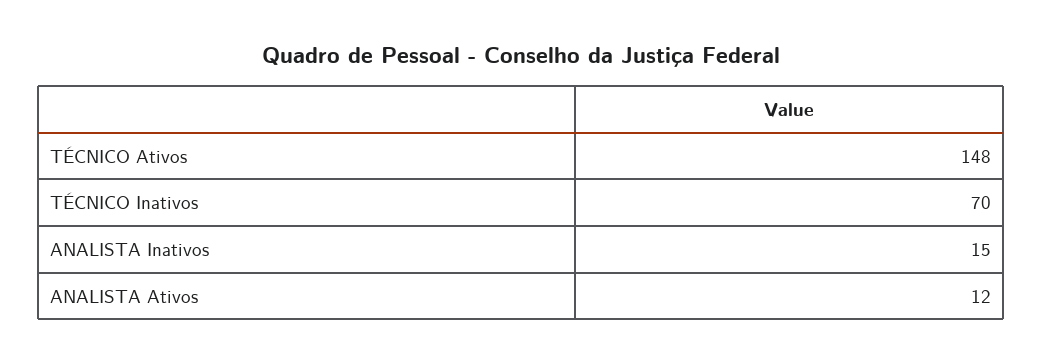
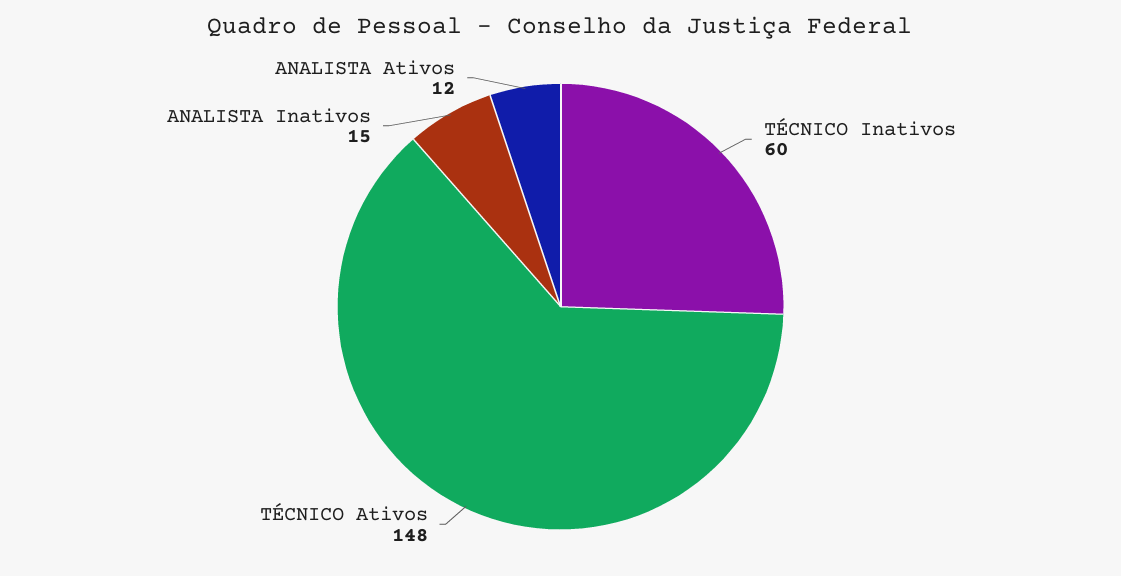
TÉCNICO Inativos: 70 -> 60

